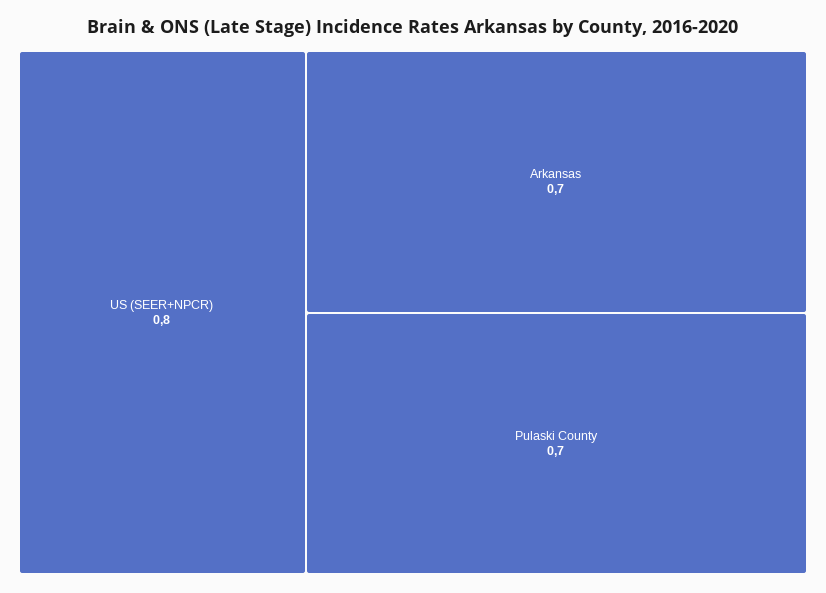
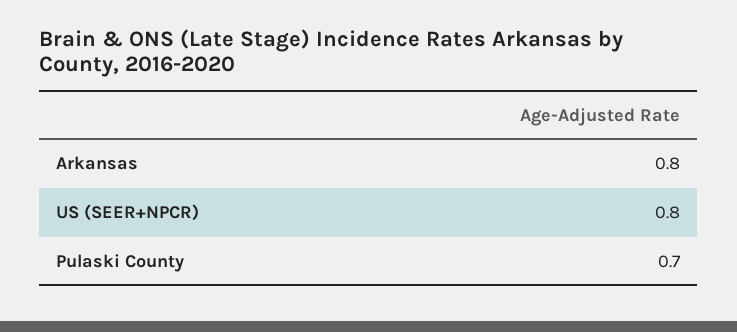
Arkansas: 0.7 -> 0.8

